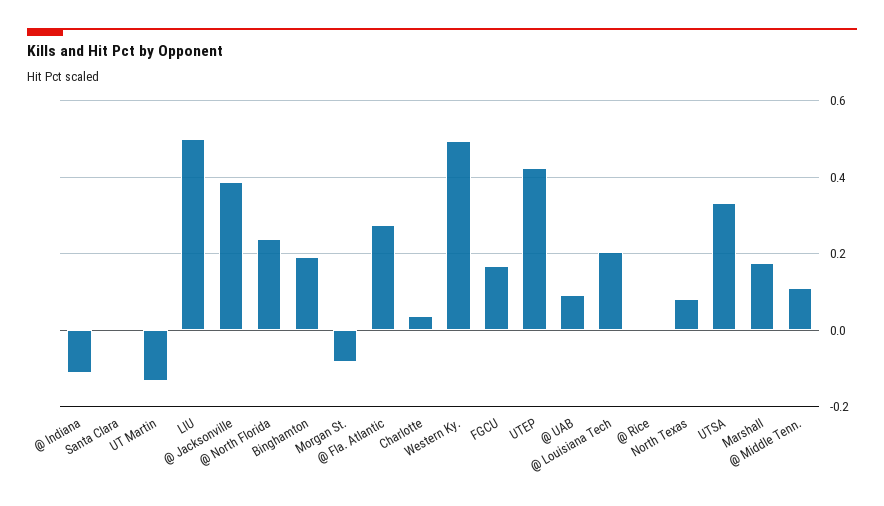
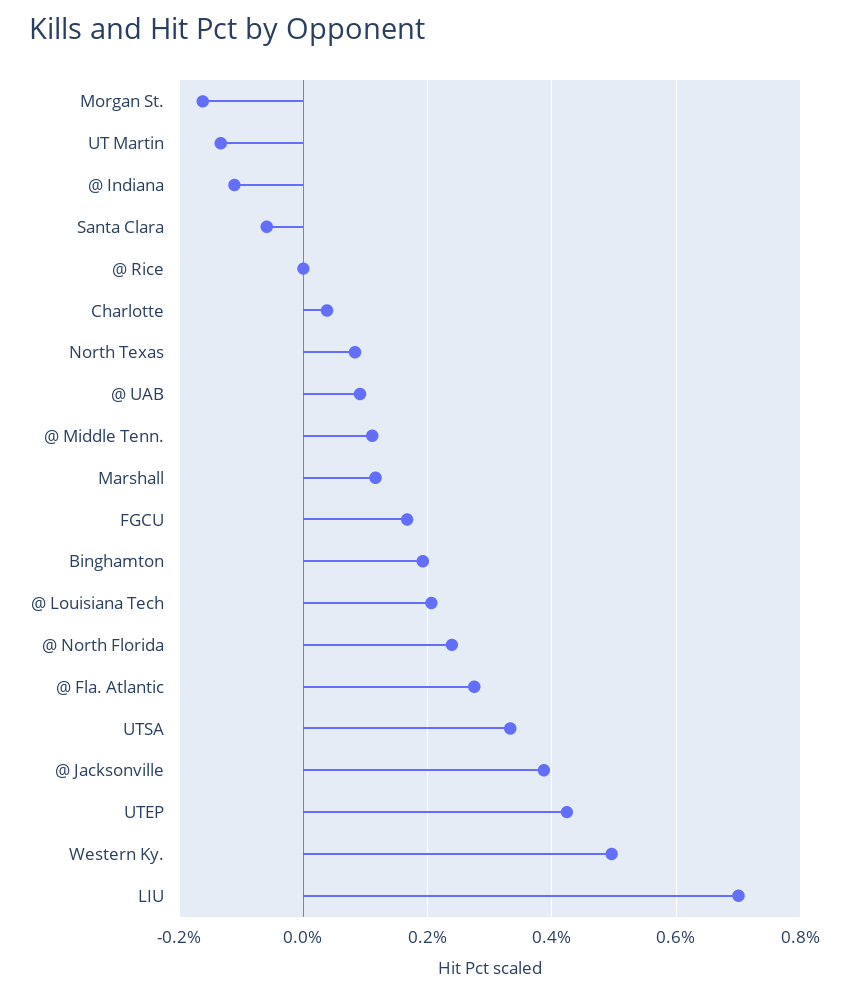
Santa Clara: 0 -> -0.06
LIU: 0.5 -> 0.7
Morgan St.: -0.08 -> -0.16
Marshall: 0.18 -> 0.12

